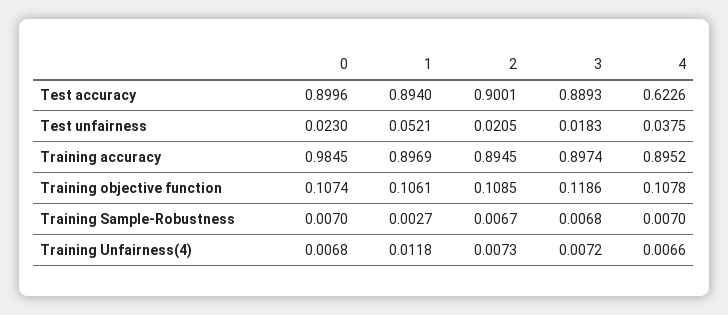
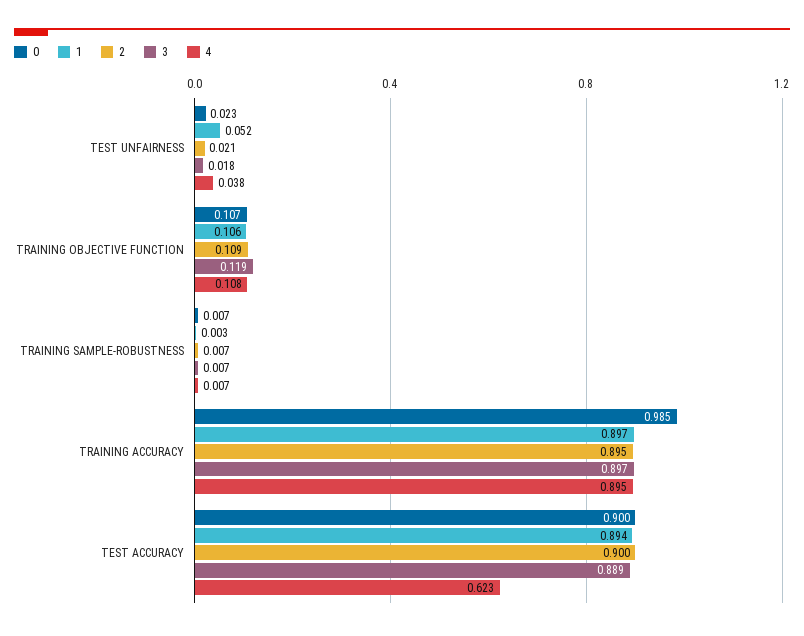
0, Training Unfairness(4): 0.0068 -> none
1, Training Unfairness(4): 0.0118 -> none
2, Training Unfairness(4): 0.0073 -> none
3, Training Unfairness(4): 0.0072 -> none
4, Training Unfairness(4): 0.0066 -> none

